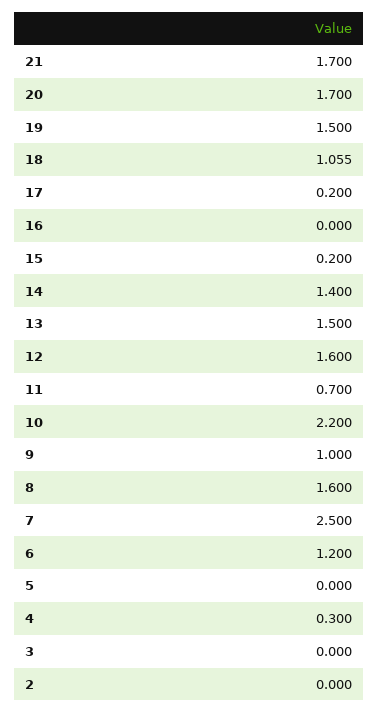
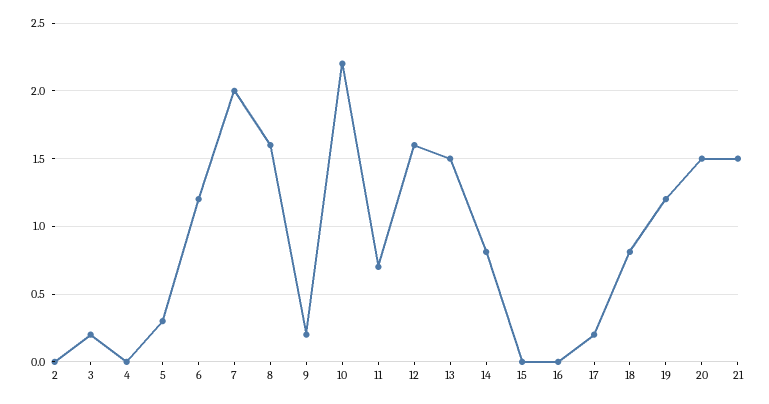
21: 1.7 -> 1.5
20: 1.7 -> 1.5
19: 1.5 -> 1.2
18: 1.055 -> 0.8
15: 0.2 -> 0
14: 1.4 -> 0.8
9: 1 -> 0.2
7: 2.5 -> 2
5: 0 -> 0.3
4: 0.3 -> 0
3: 0 -> 0.2

